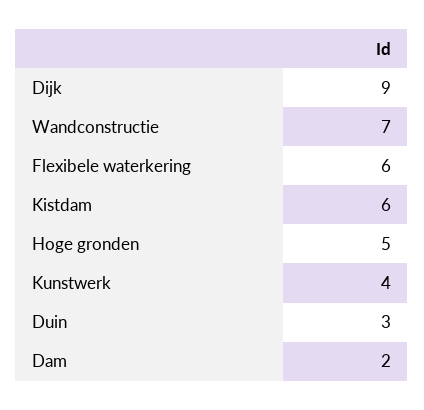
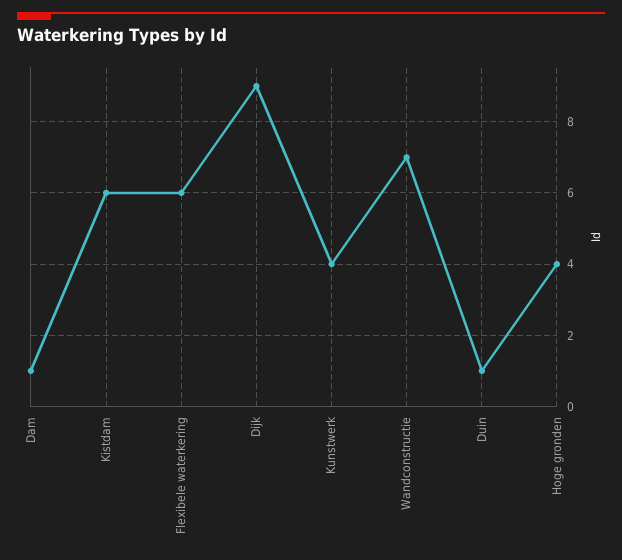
Hoge gronden: 5 -> 4
Duin: 3 -> 1
Dam: 2 -> 1

